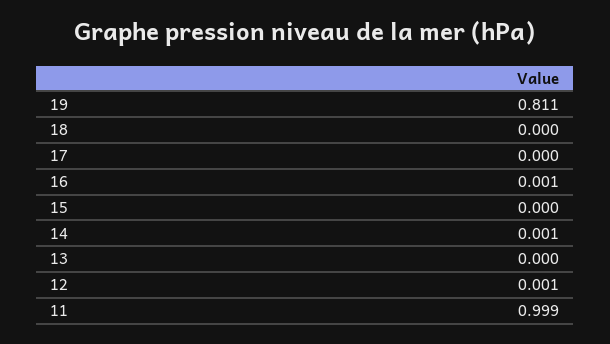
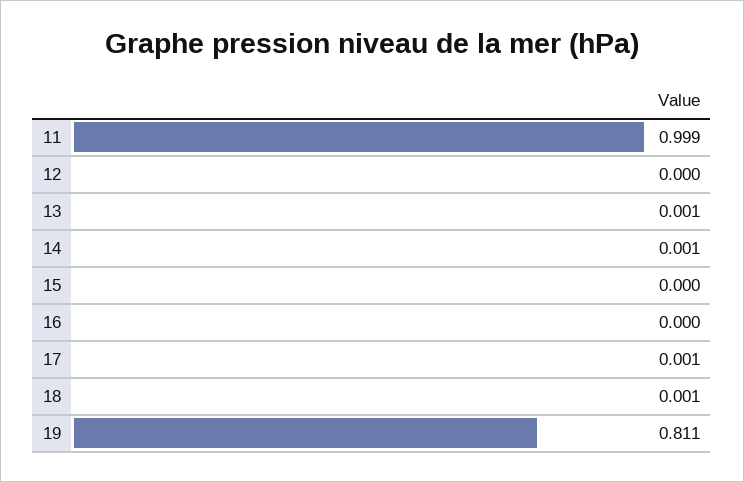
18: 0 -> 0.001
17: 0 -> 0.001
16: 0.001 -> 0
13: 0 -> 0.001
12: 0.001 -> 0

